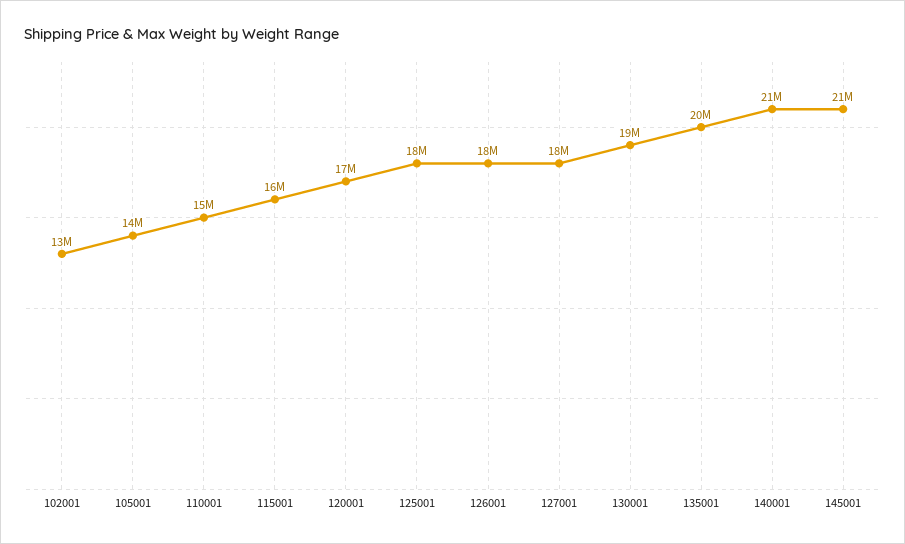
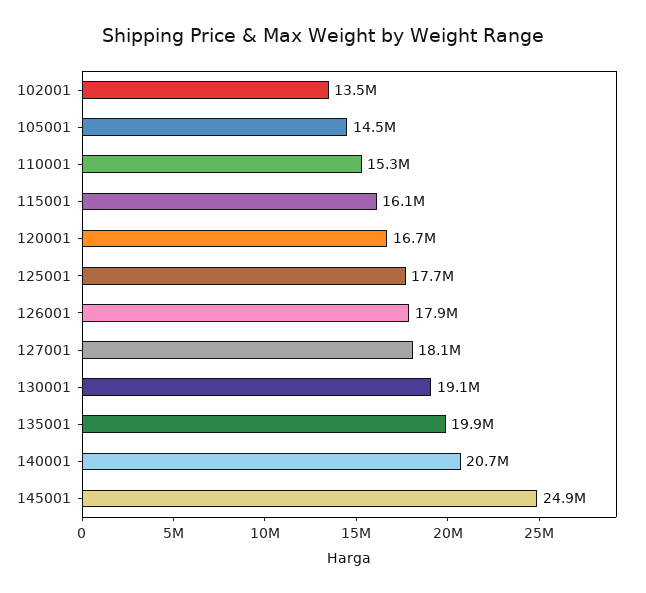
145001: 21000000 -> 24900000

